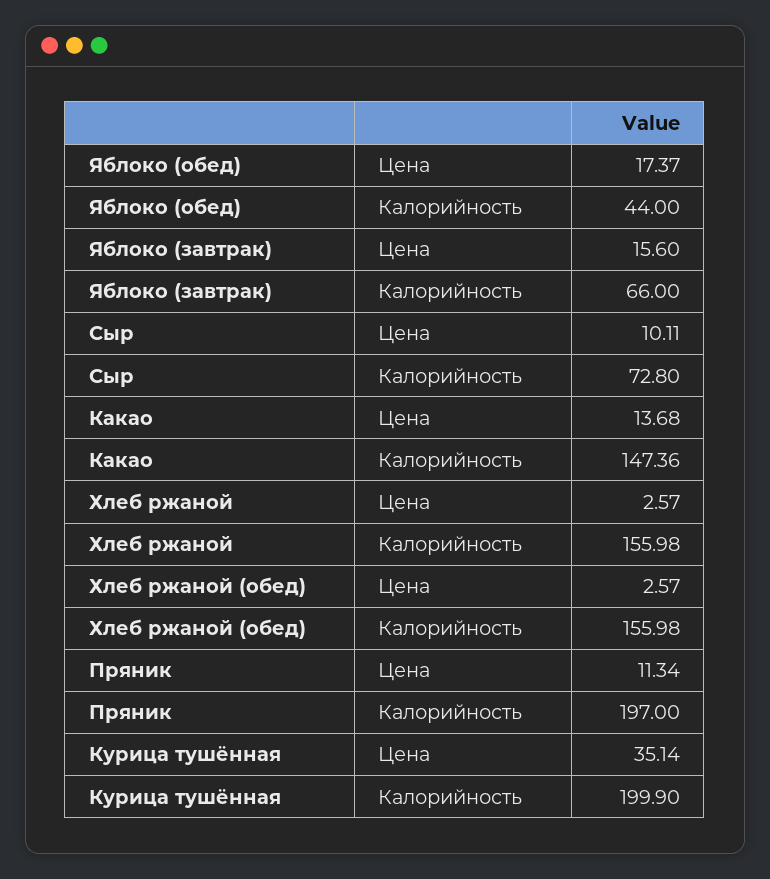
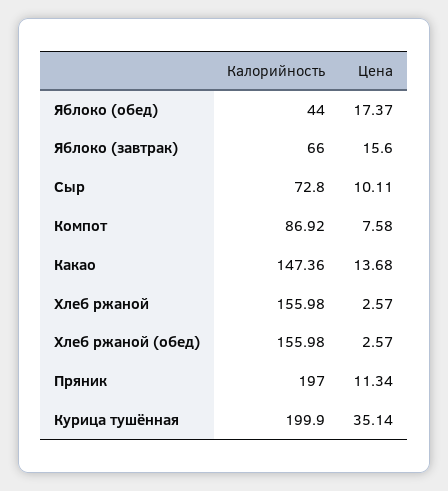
Компот, Калорийность: none -> 86.92
Компот, Цена: none -> 7.58

